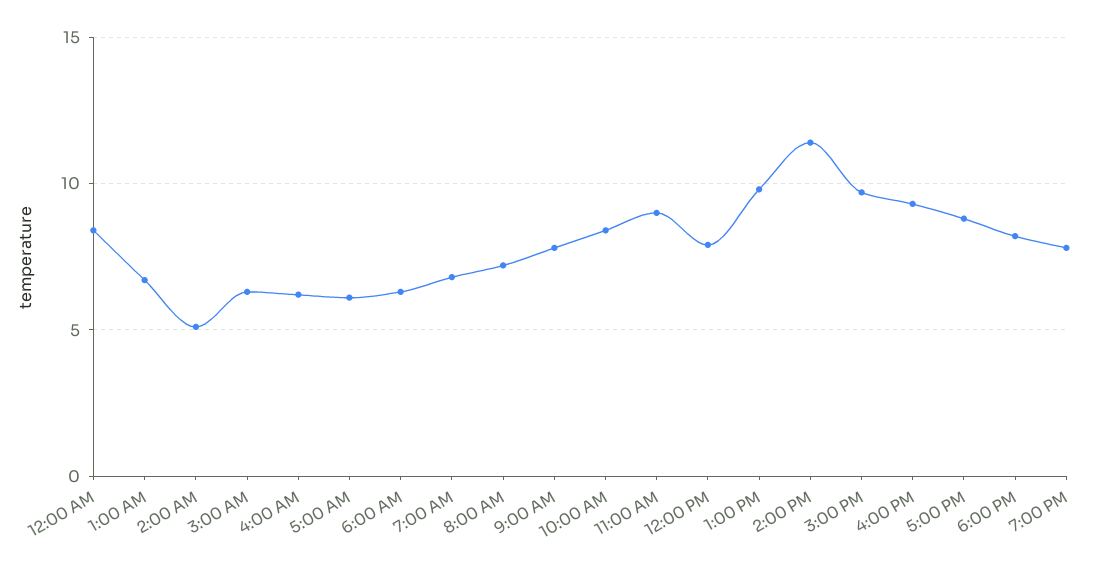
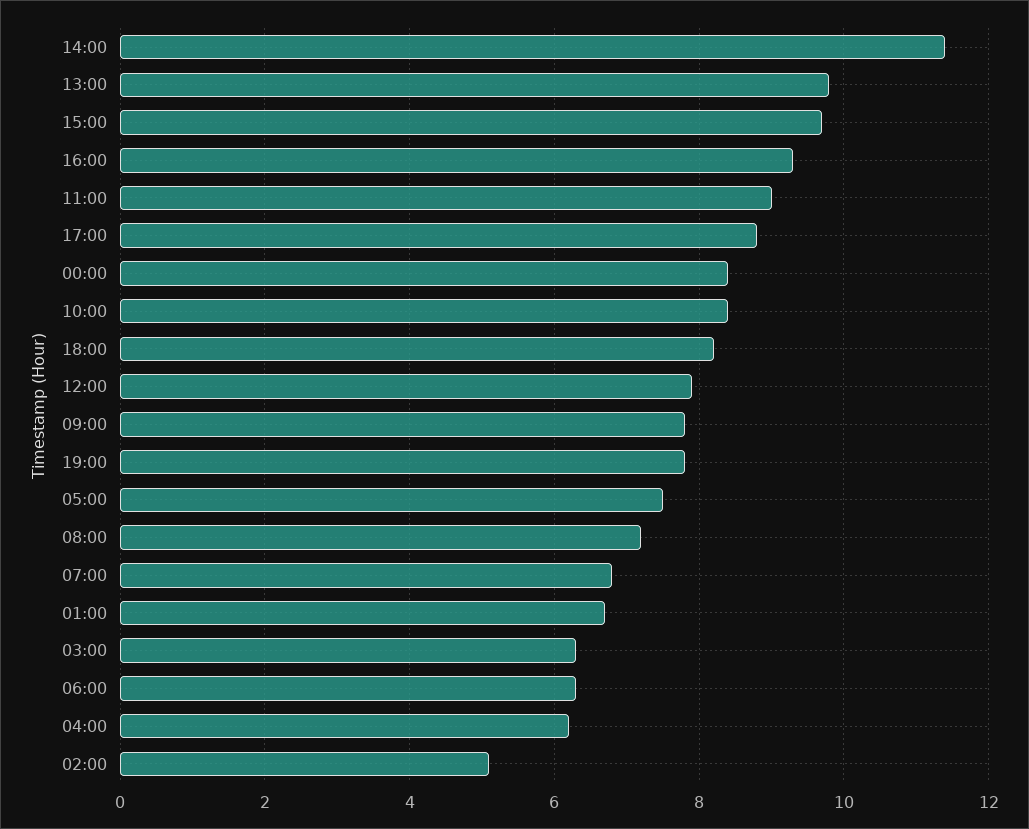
5:00 AM: 6 -> 7.5

